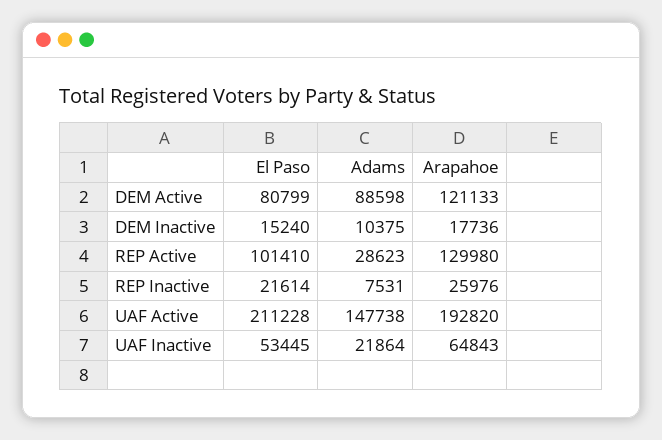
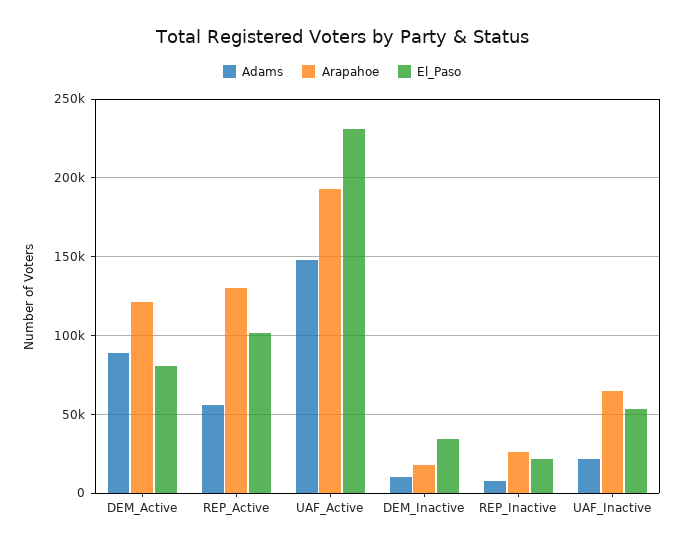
El Paso, DEM Inactive: 15240 -> 35000
Adams, REP Active: 28623 -> 55000
El Paso, UAF Active: 211228 -> 230000

